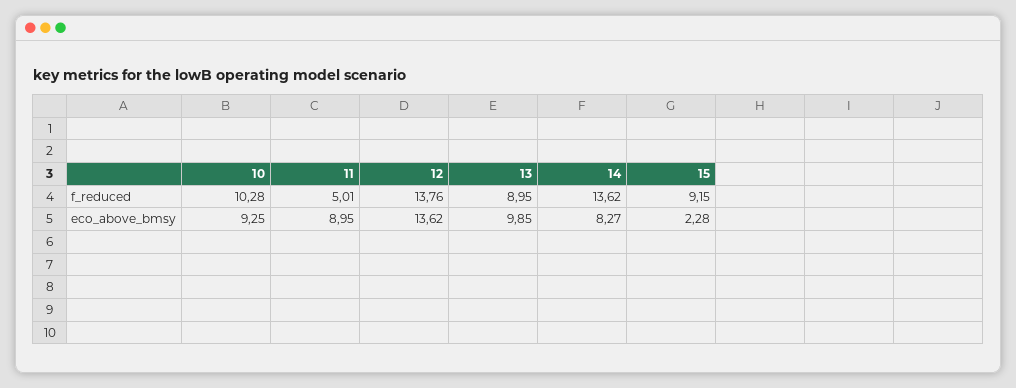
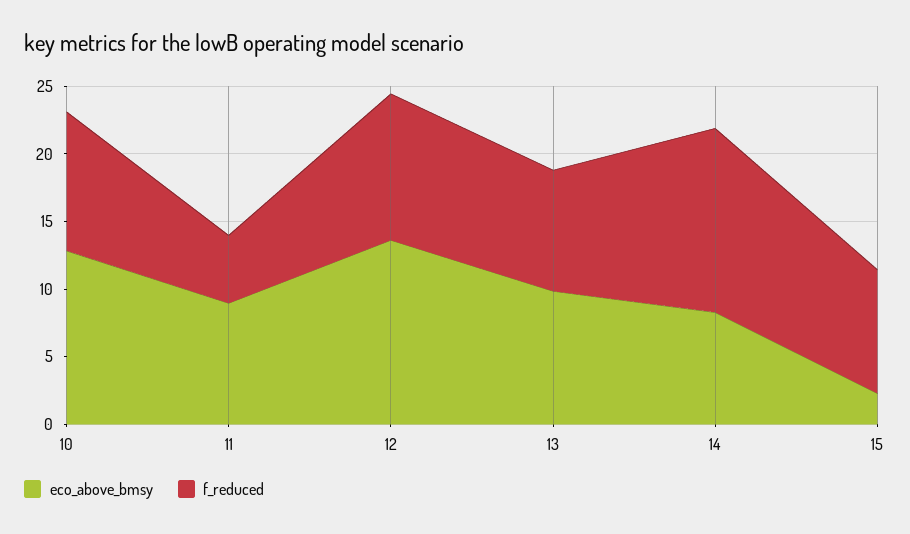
f_reduced, 12: 13.76 -> 11
eco_above_bmsy, 10: 9.25 -> 13

